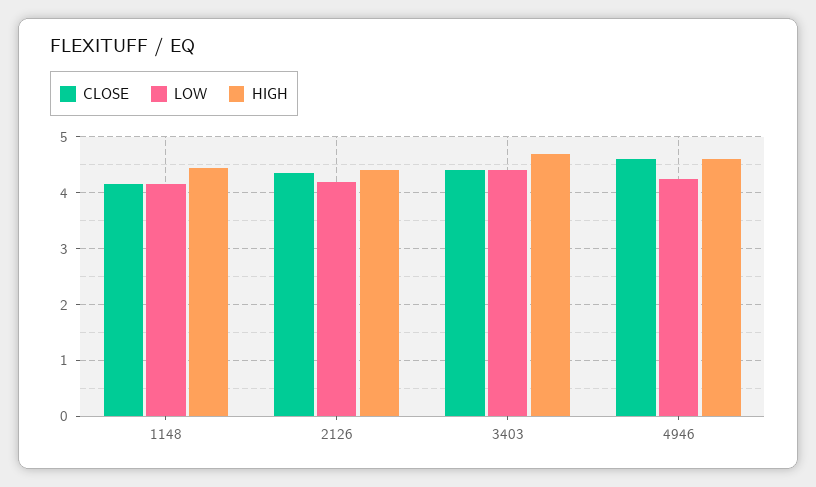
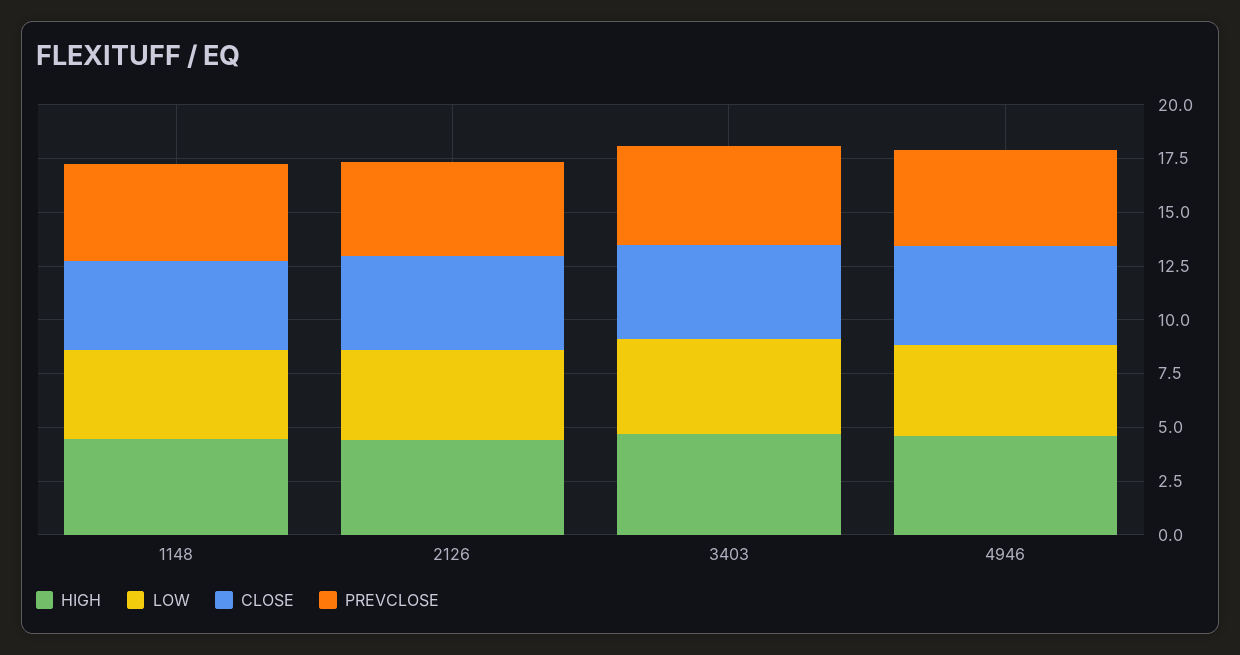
PREVCLOSE, 1148: none -> 4.5
PREVCLOSE, 2126: none -> 4.5
PREVCLOSE, 3403: none -> 4.5
PREVCLOSE, 4946: none -> 4.5

